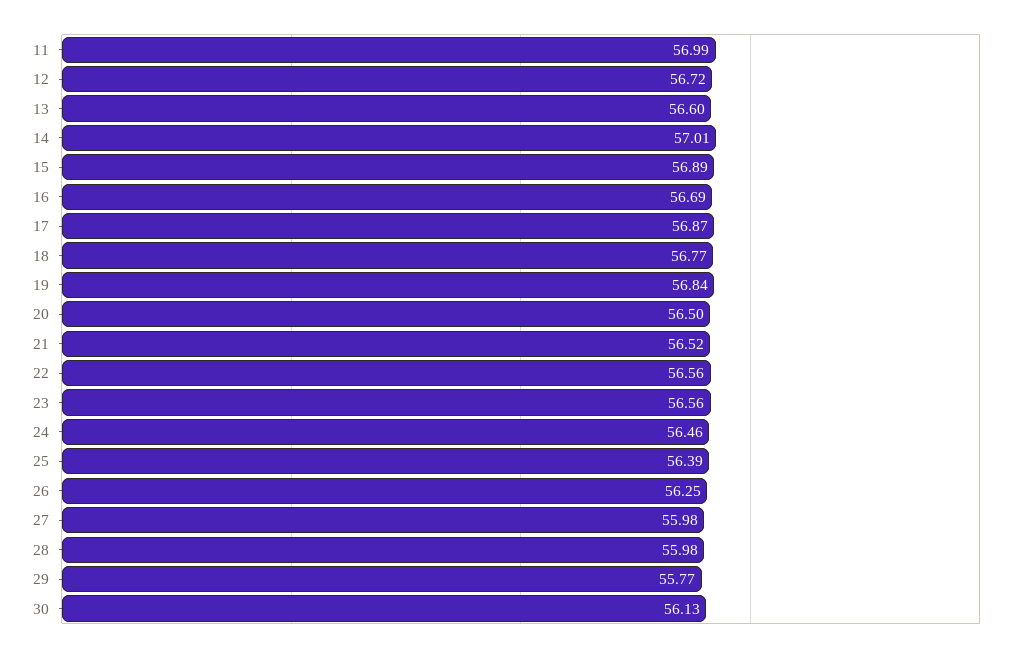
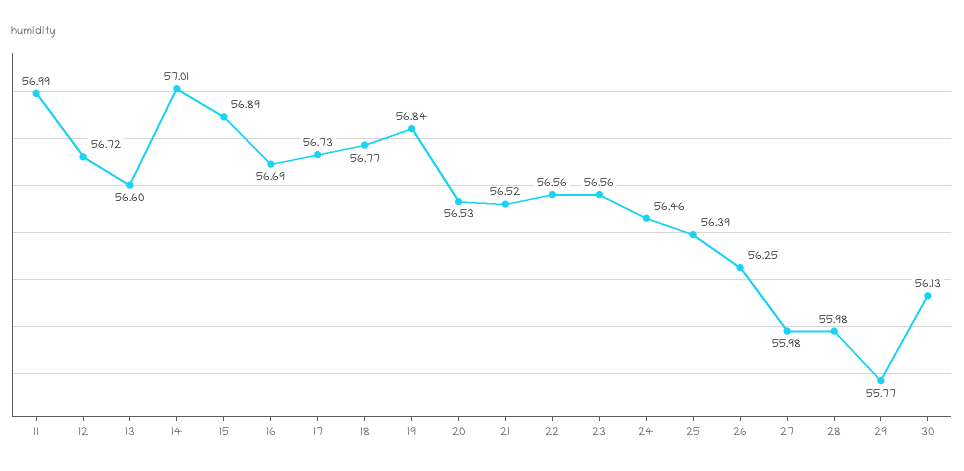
17: 56.87 -> 56.73
20: 56.5 -> 56.53

